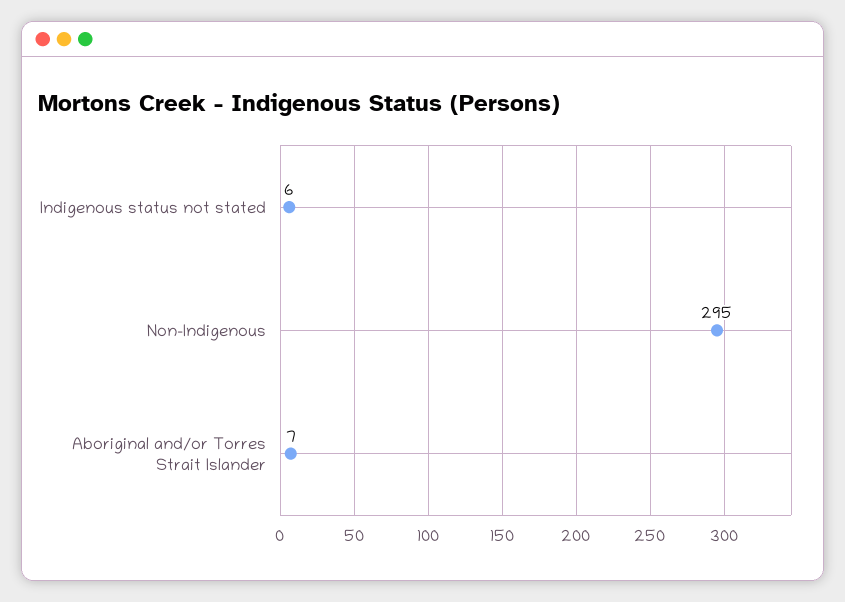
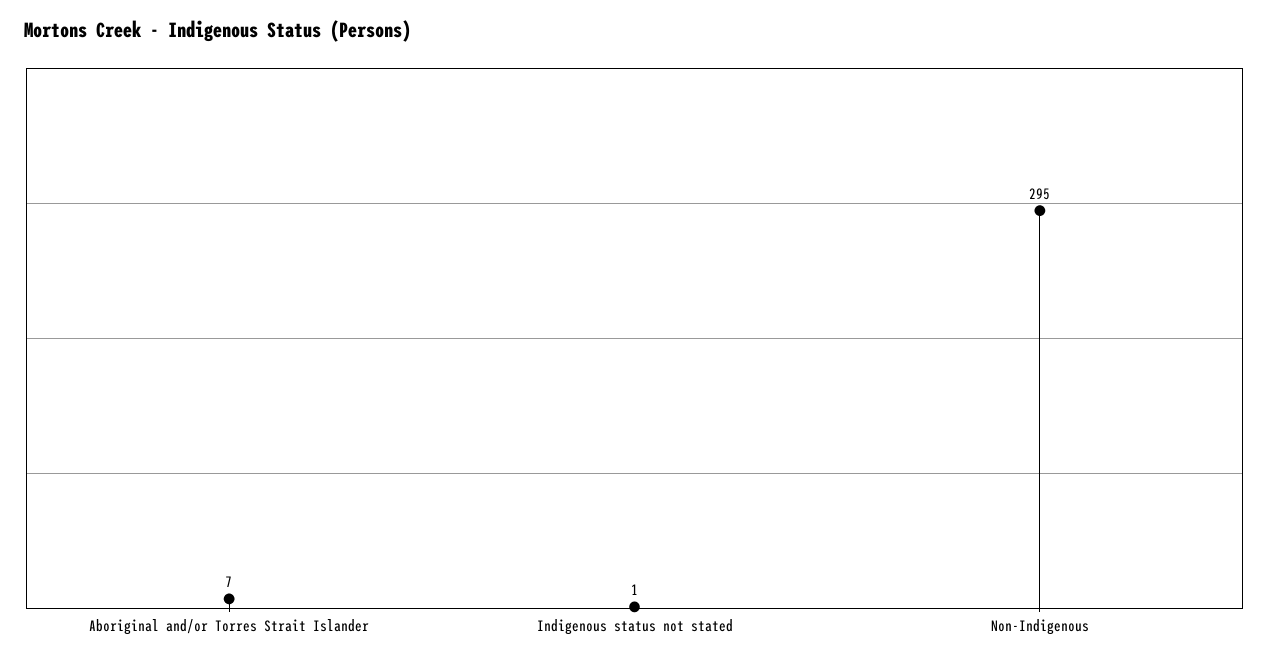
Indigenous status not stated: 6 -> 1

